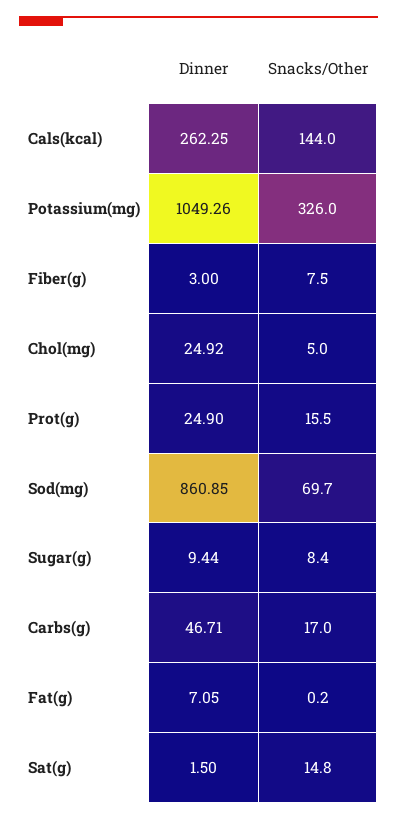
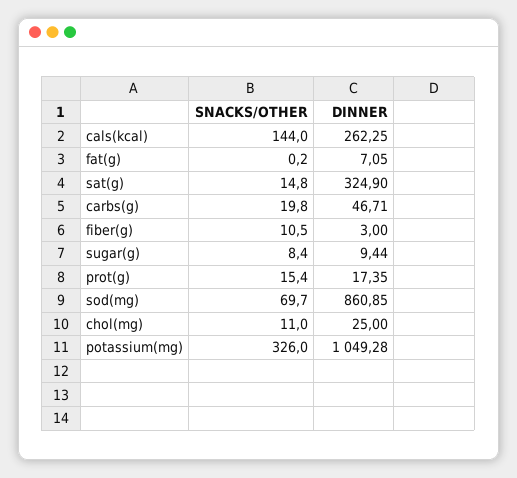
Dinner, Potassium(mg): 1049.26 -> 1049.28
Snacks/Other, Fiber(g): 7.5 -> 10.5
Dinner, Chol(mg): 24.92 -> 25
Snacks/Other, Chol(mg): 5 -> 11
Dinner, Prot(g): 24.9 -> 17.35
Snacks/Other, Prot(g): 15.5 -> 15.4
Snacks/Other, Carbs(g): 17 -> 19.8
Dinner, Sat(g): 1.5 -> 324.9

